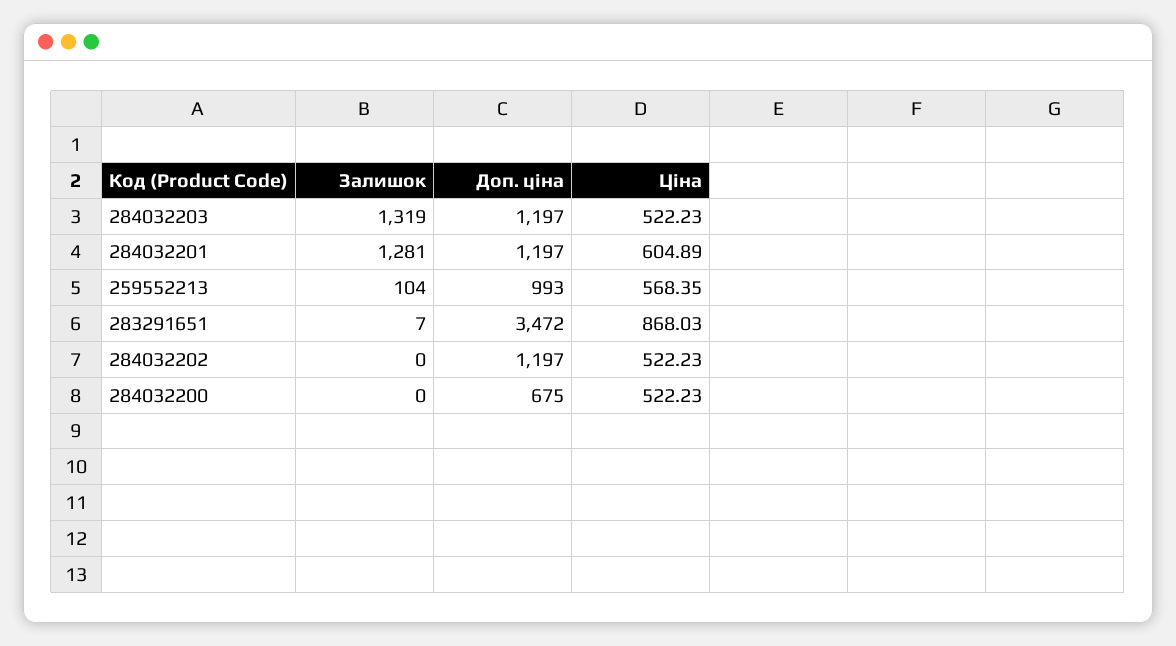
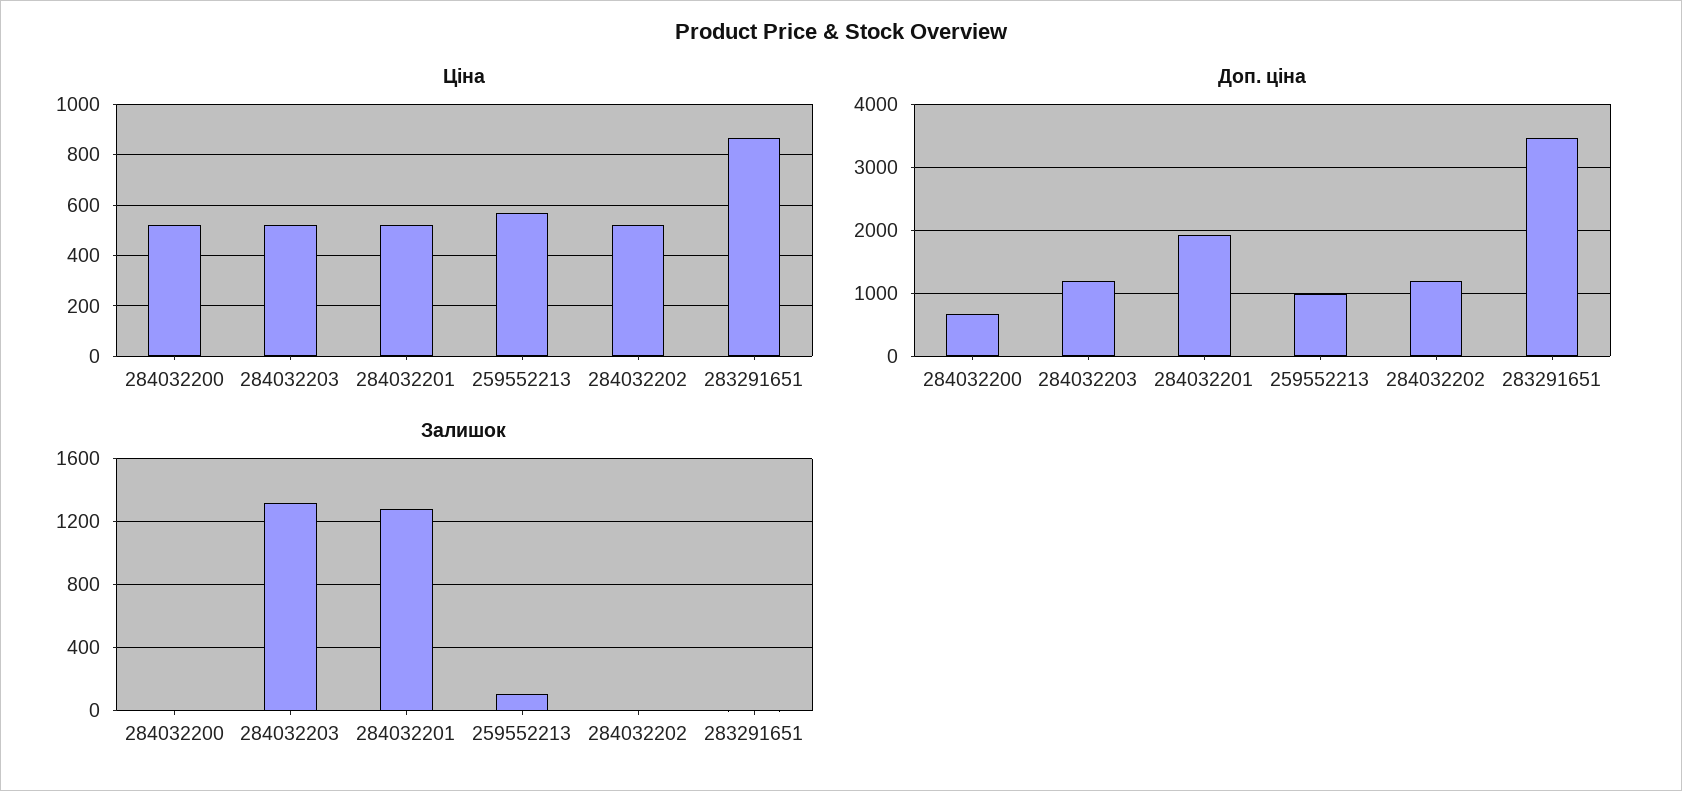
Доп. ціна, 284032201: 1197 -> 1900
Ціна, 284032201: 604.89 -> 525

